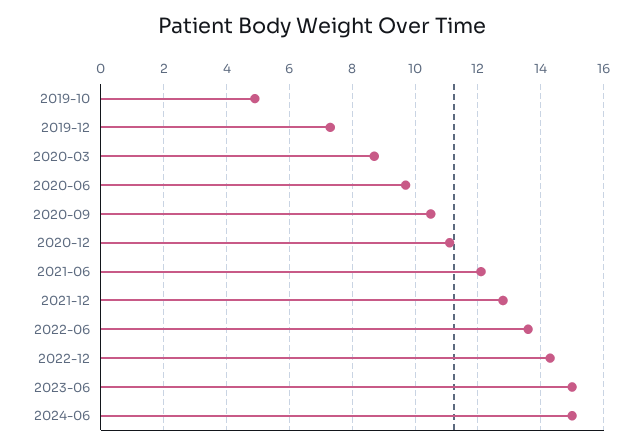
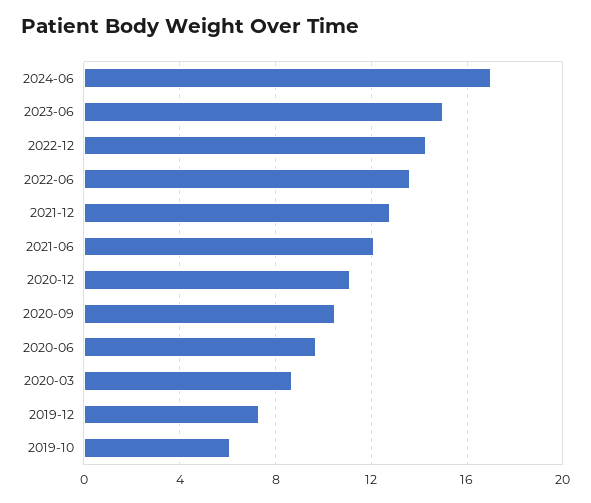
2019-10: 5 -> 6
2024-06: 15 -> 17

